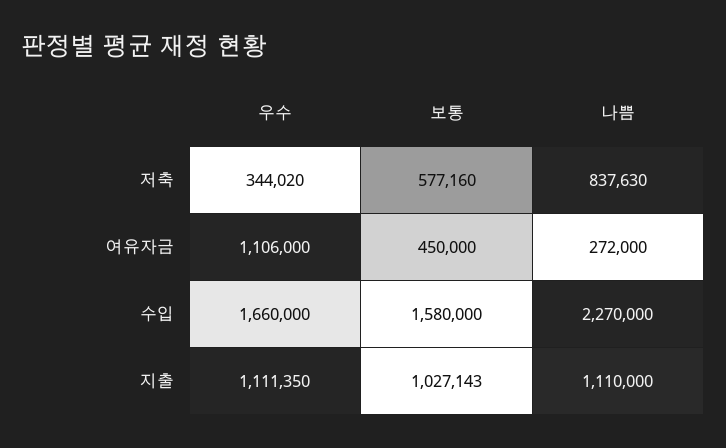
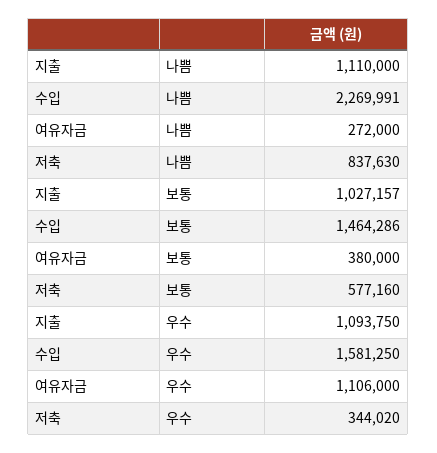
보통, 여유자금: 450000 -> 380000
우수, 수입: 1660000 -> 1581250
보통, 수입: 1580000 -> 1464286
나쁨, 수입: 2270000 -> 2269991
우수, 지출: 1111350 -> 1093750
보통, 지출: 1027143 -> 1027157

